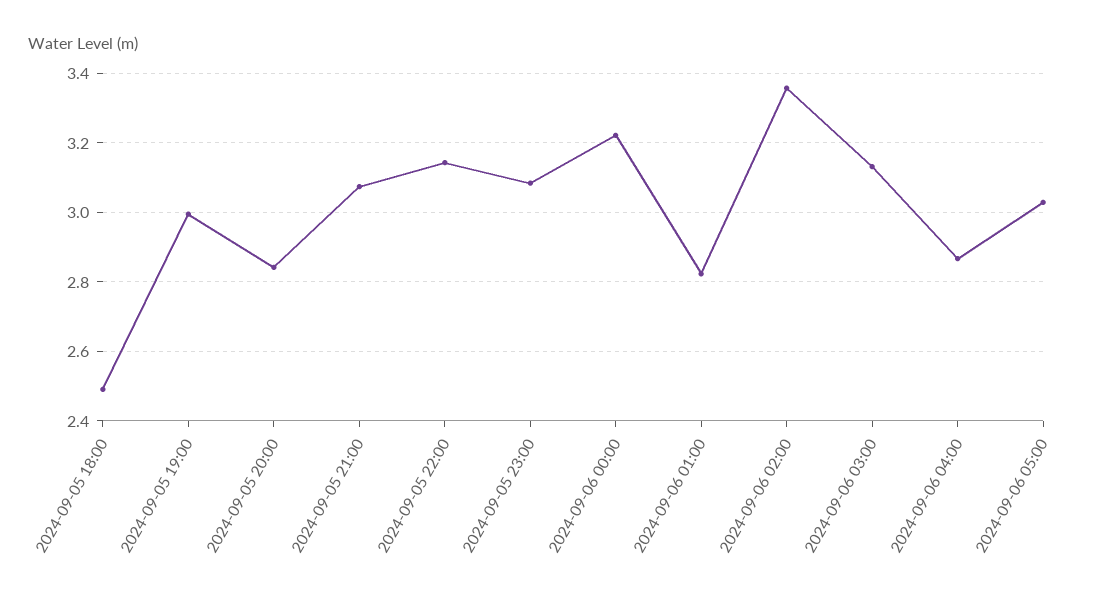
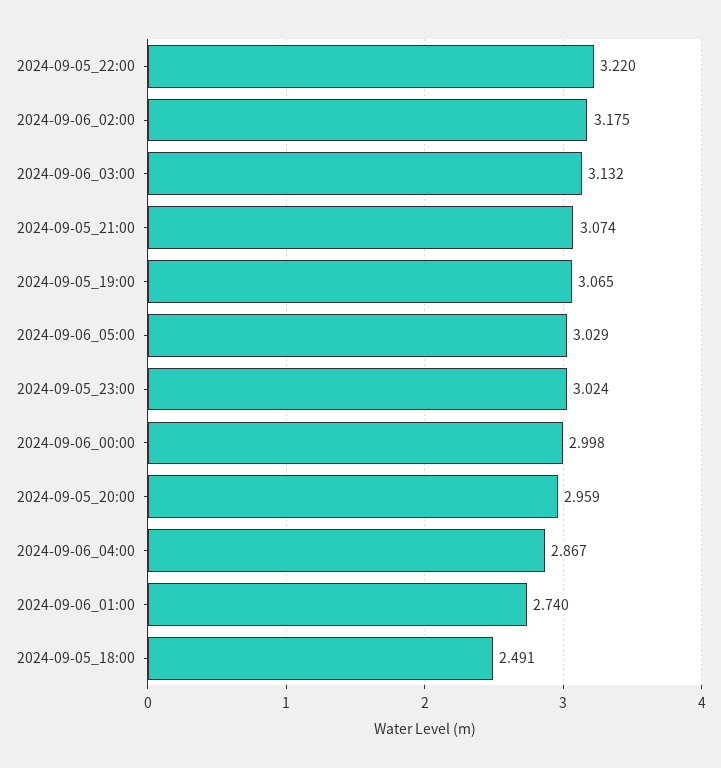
2024-09-05 19:00: 3 -> 3.065
2024-09-05 20:00: 2.84 -> 2.959
2024-09-05 22:00: 3.14 -> 3.22
2024-09-05 23:00: 3.08 -> 3.024
2024-09-06 00:00: 3.22 -> 2.998
2024-09-06 01:00: 2.82 -> 2.74
2024-09-06 02:00: 3.36 -> 3.175

